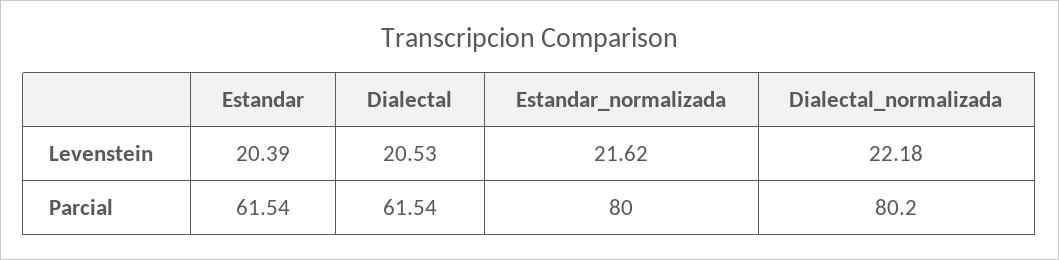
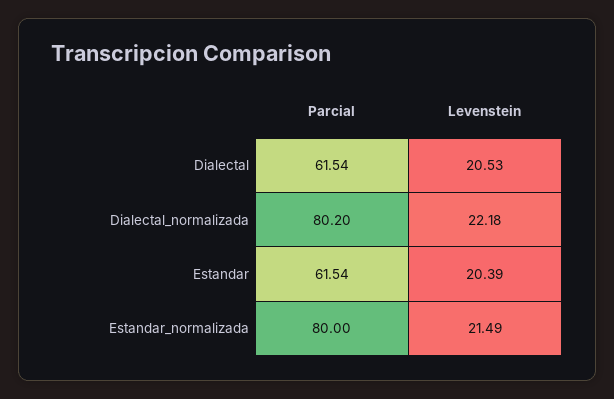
Estandar_normalizada, Levenstein: 21.62 -> 21.49

